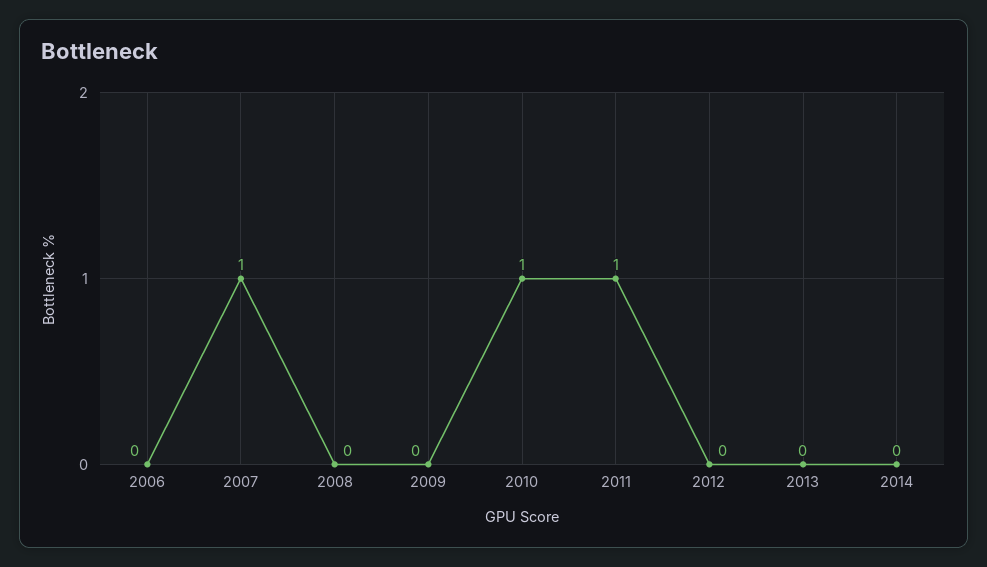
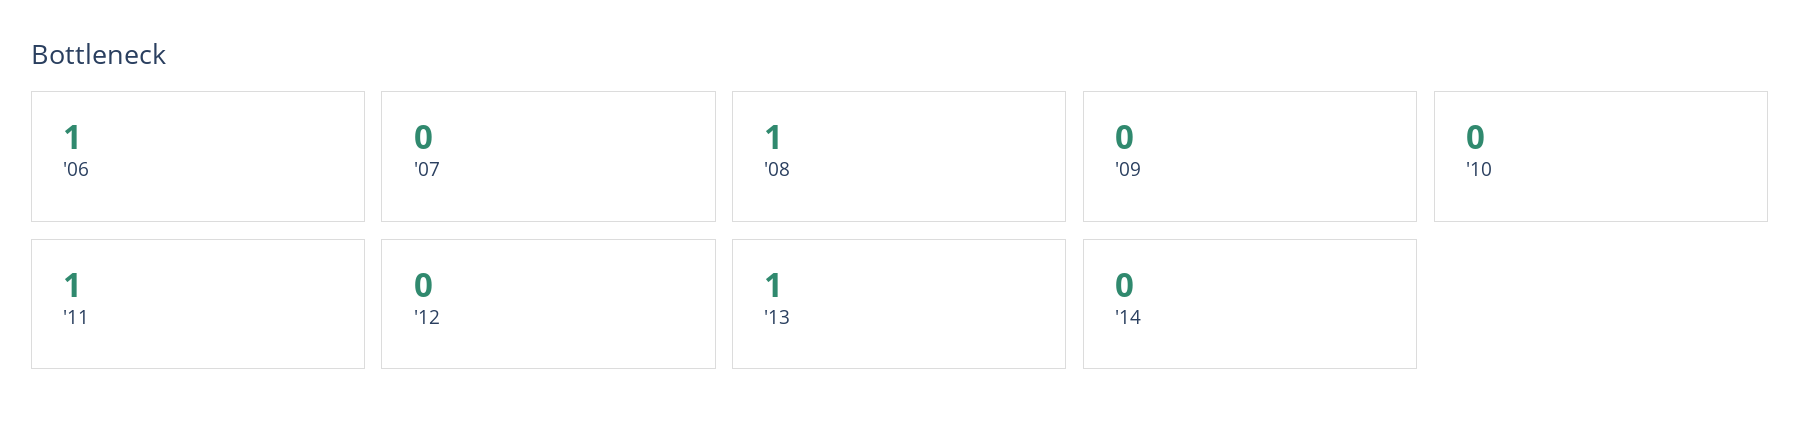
2006: 0 -> 1
2007: 1 -> 0
2008: 0 -> 1
2010: 1 -> 0
2013: 0 -> 1

